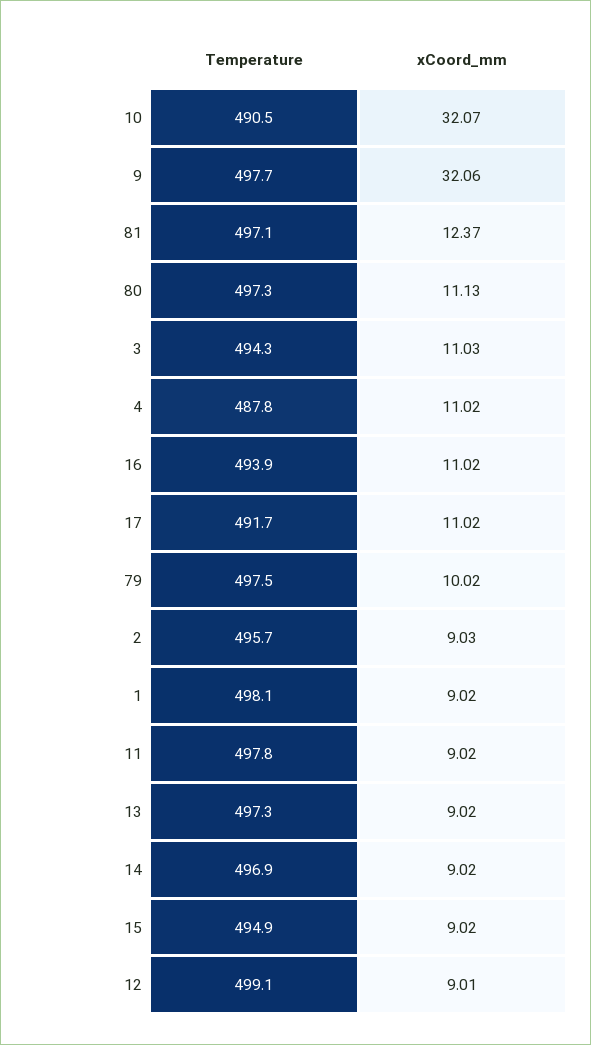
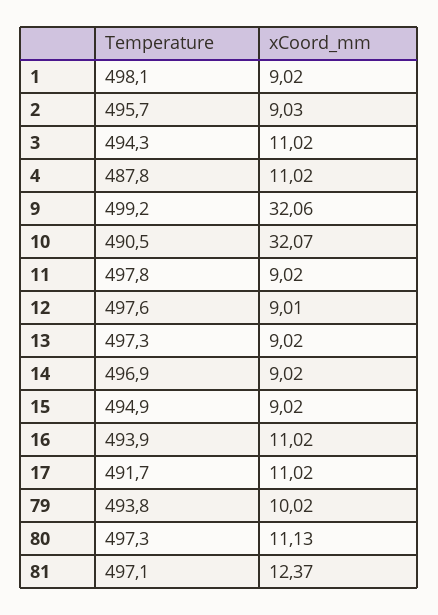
Temperature, 9: 497.7 -> 499.2
xCoord_mm, 3: 11.03 -> 11.02
Temperature, 79: 497.5 -> 493.8
Temperature, 12: 499.1 -> 497.6

